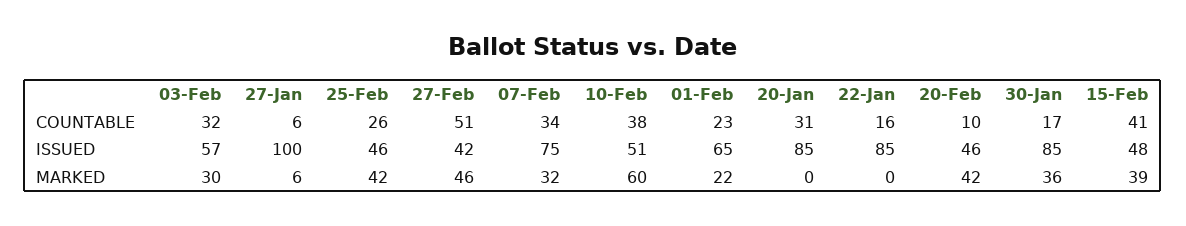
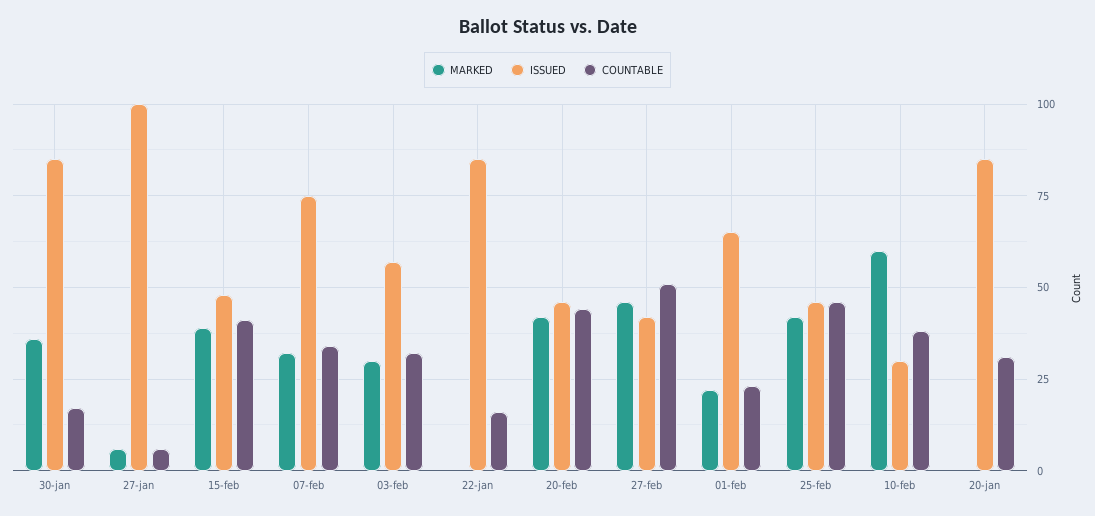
COUNTABLE, 25-Feb: 26 -> 45
COUNTABLE, 20-Feb: 10 -> 45
ISSUED, 10-Feb: 51 -> 30

